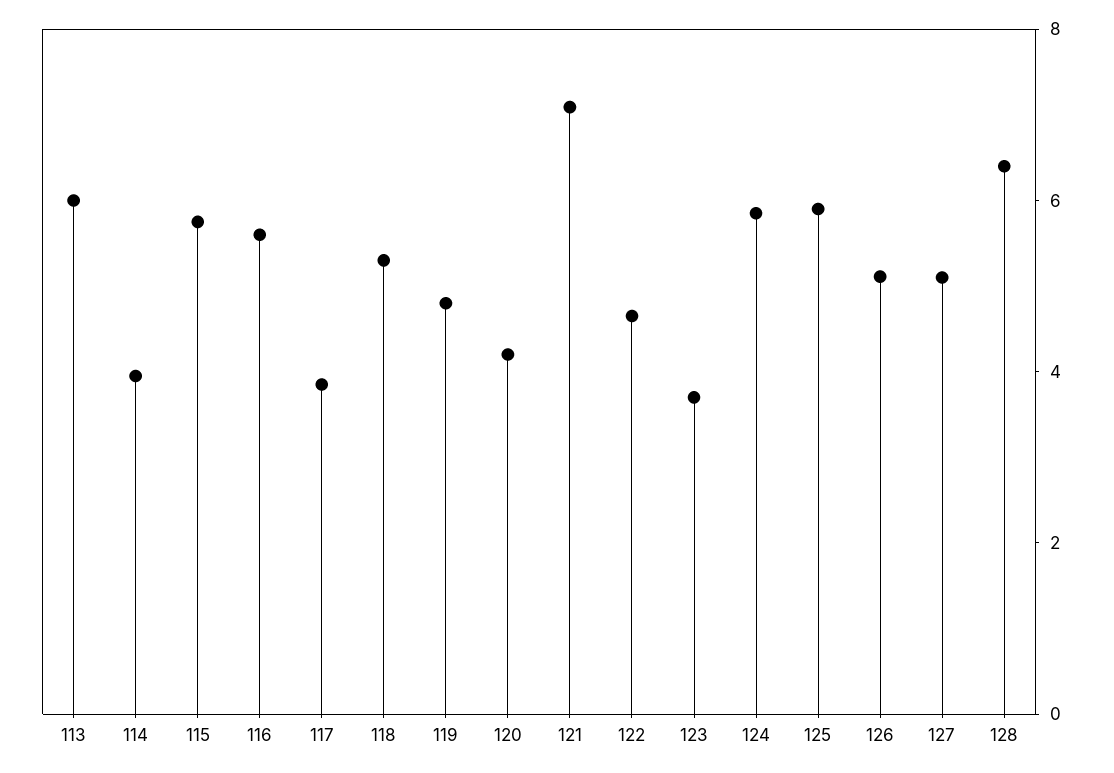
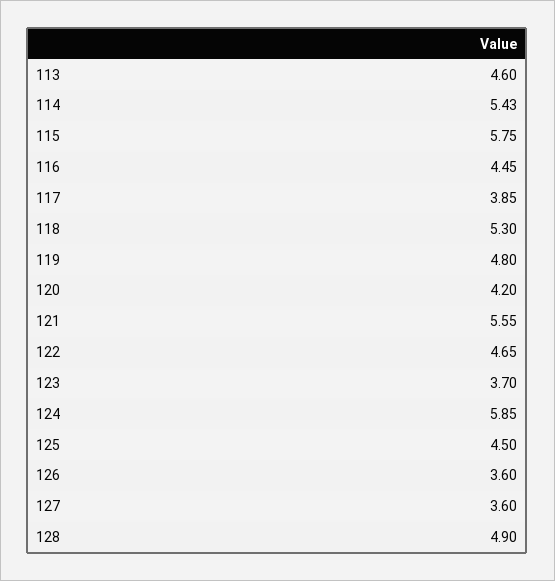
113: 6 -> 4.6
114: 4 -> 5.43
116: 5.5 -> 4.45
121: 7 -> 5.55
125: 6 -> 4.5
126: 5 -> 3.6
127: 5 -> 3.6
128: 6.5 -> 4.9

